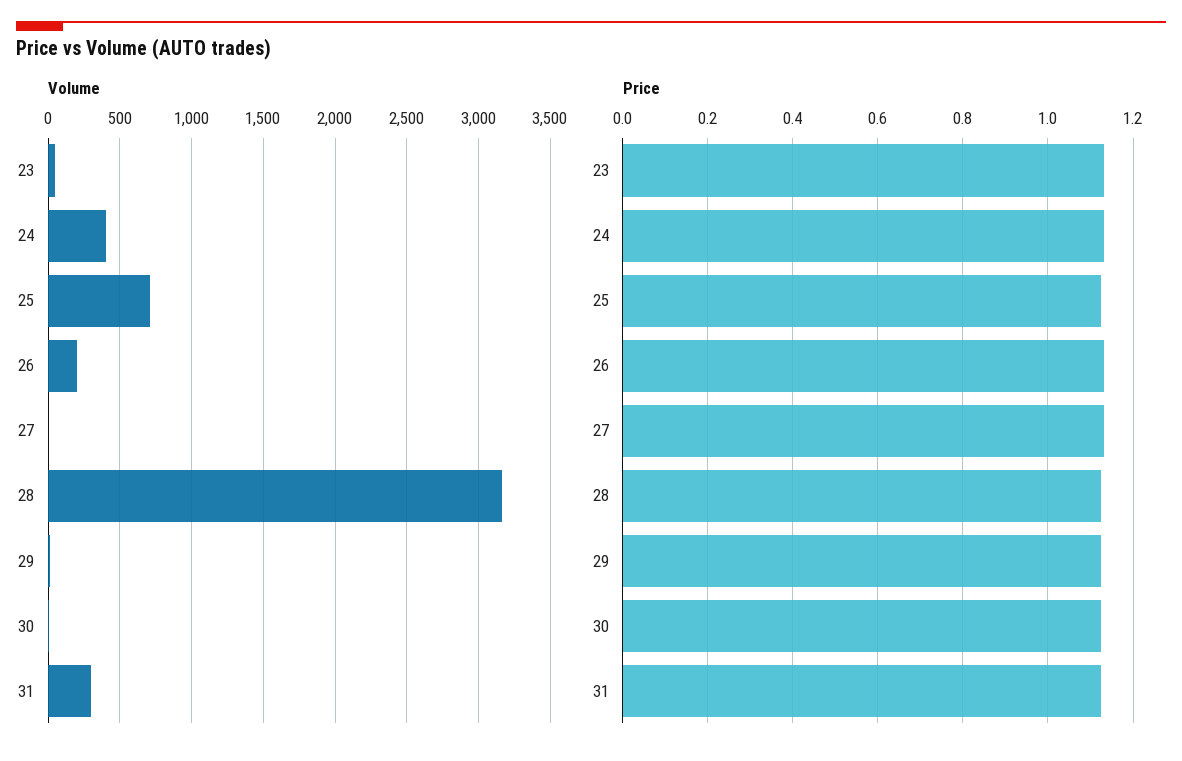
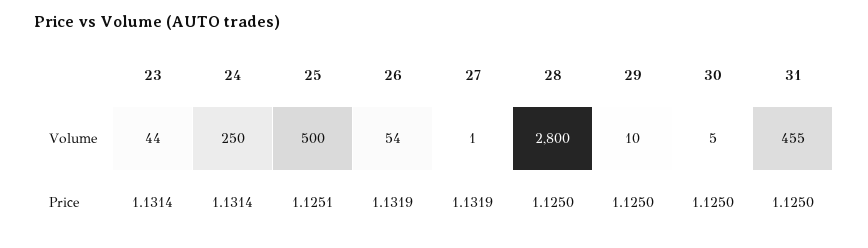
Volume, 24: 400 -> 250
Volume, 25: 700 -> 500
Volume, 26: 200 -> 54
Volume, 28: 3150 -> 2800
Volume, 31: 300 -> 455

